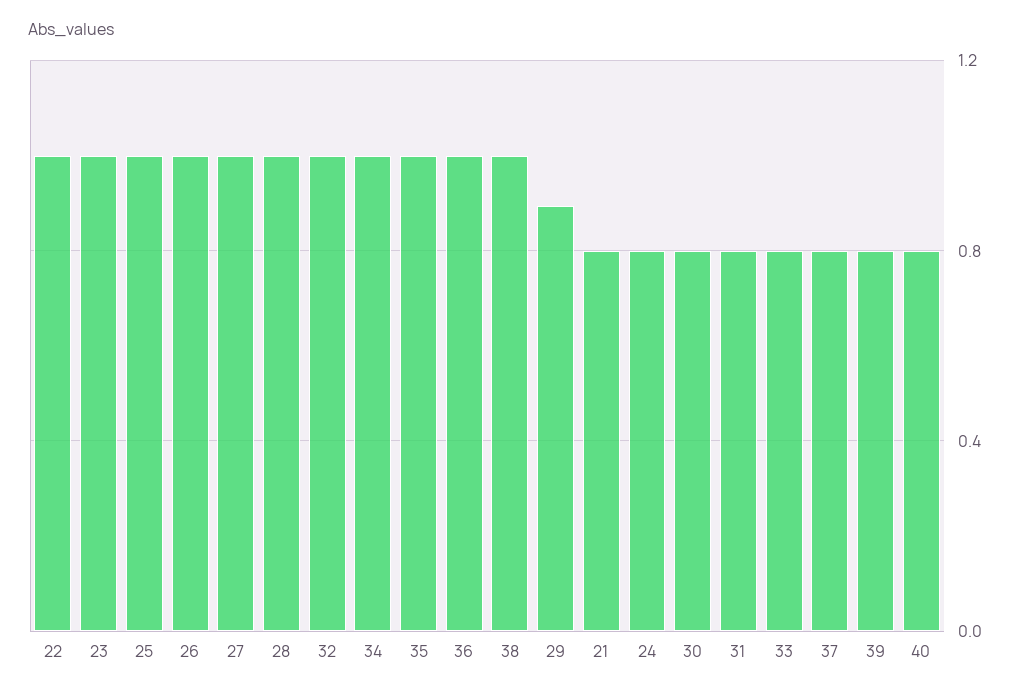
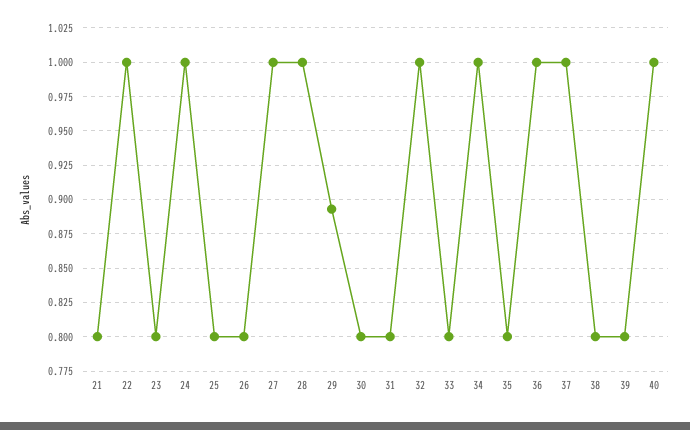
23: 1 -> 0.8
25: 1 -> 0.8
26: 1 -> 0.8
35: 1 -> 0.8
38: 1 -> 0.8
24: 0.8 -> 1
37: 0.8 -> 1
40: 0.8 -> 1

